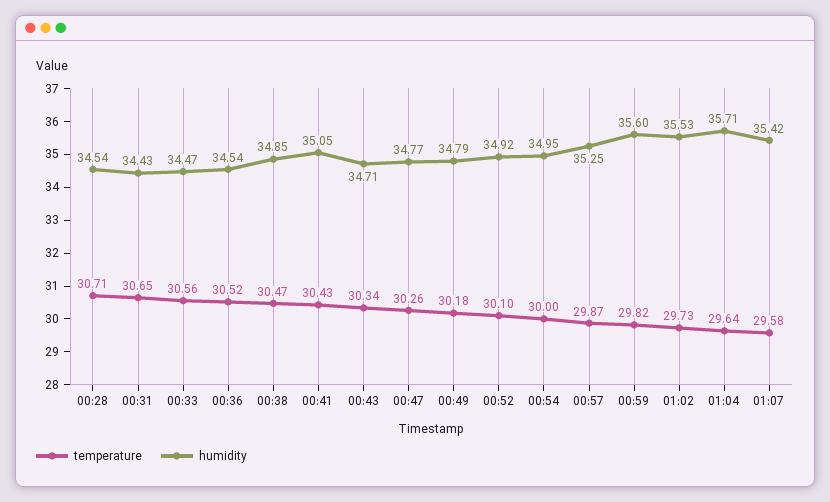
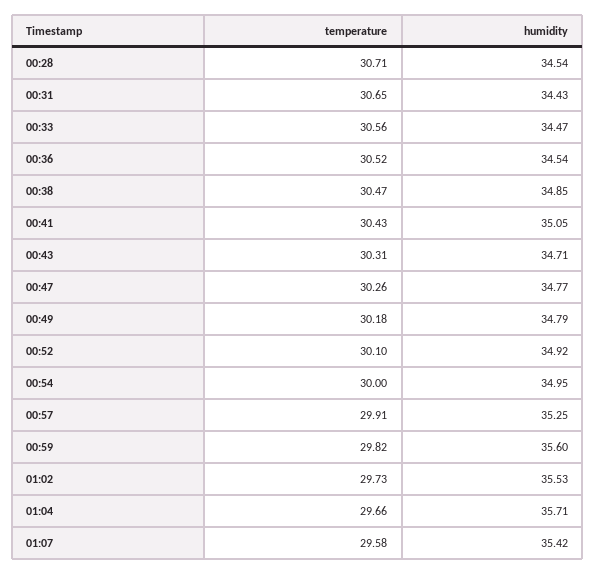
temperature, 00:43: 30.34 -> 30.31
temperature, 00:57: 29.87 -> 29.91
temperature, 01:04: 29.64 -> 29.66

